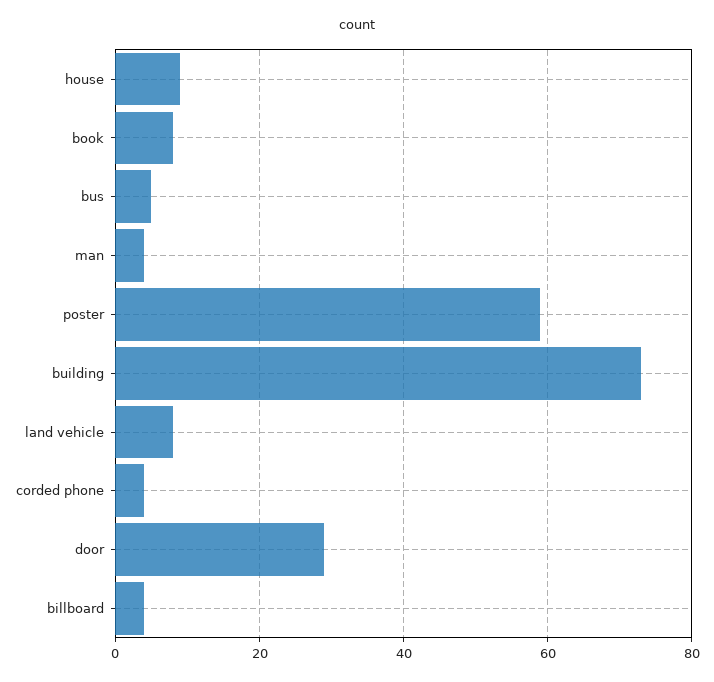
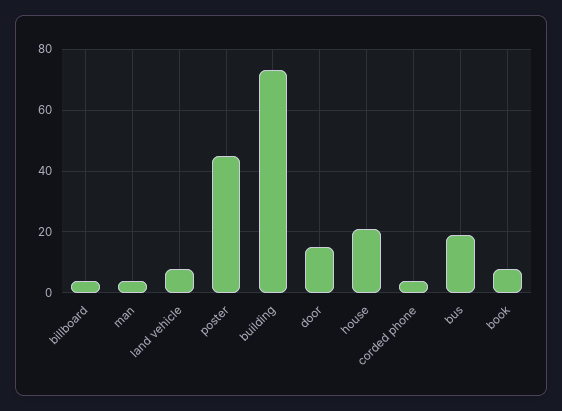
house: 10 -> 20
bus: 5 -> 20
poster: 60 -> 45
door: 30 -> 15

